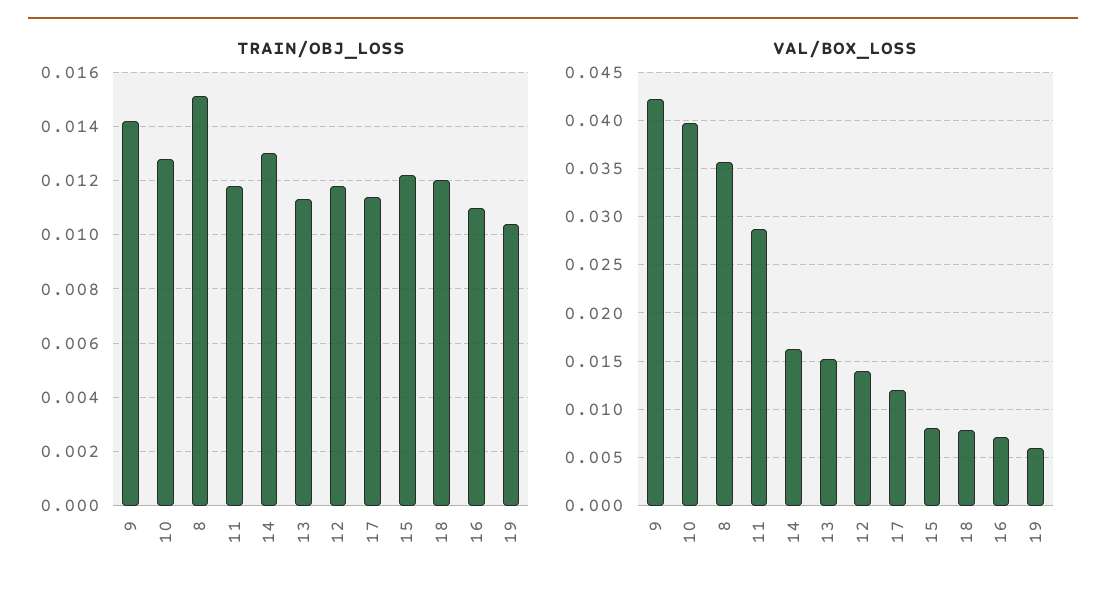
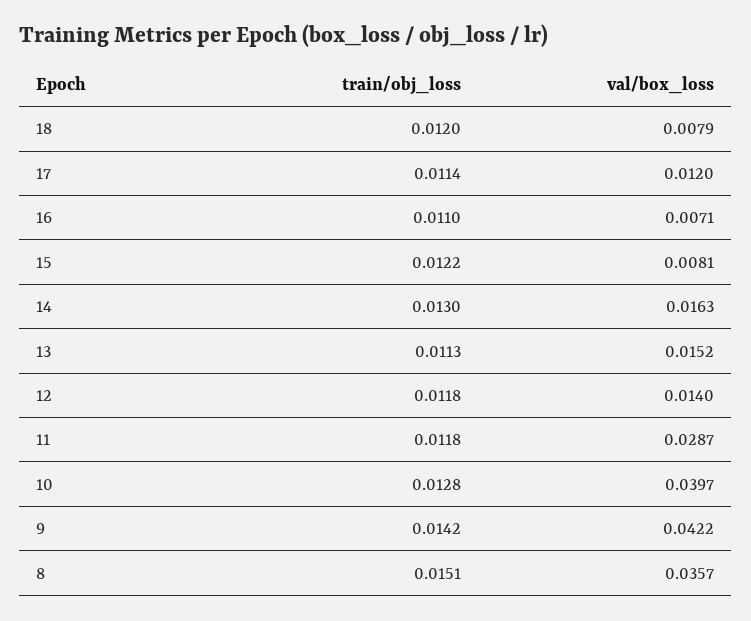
TRAIN/OBJ_LOSS, 19: 0.0105 -> none
VAL/BOX_LOSS, 19: 0.006 -> none

